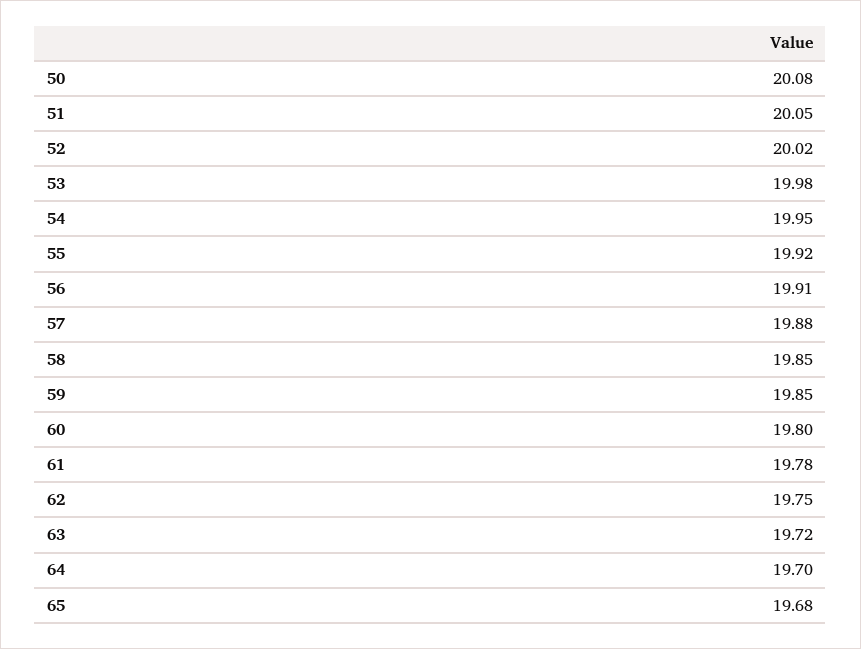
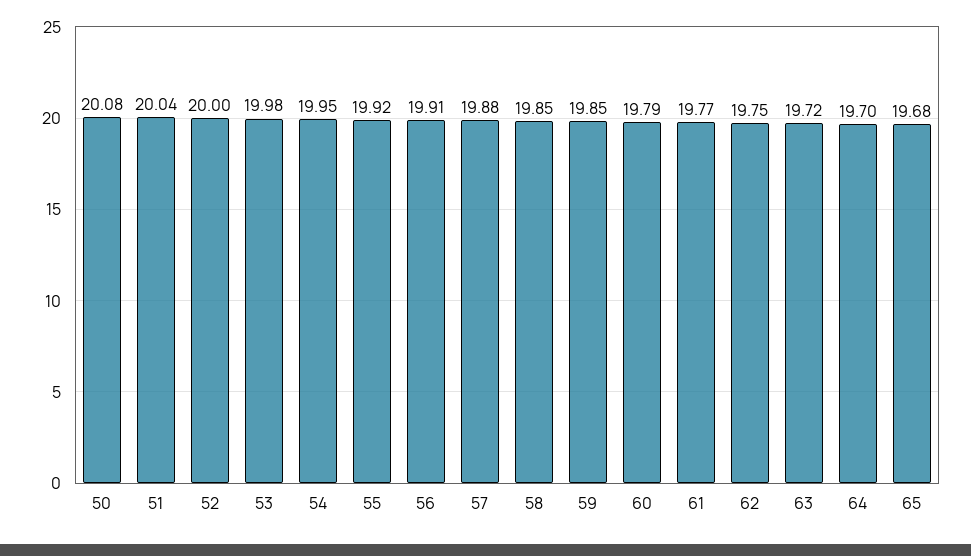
51: 20.05 -> 20.04
52: 20.02 -> 20
60: 19.8 -> 19.79
61: 19.78 -> 19.77

